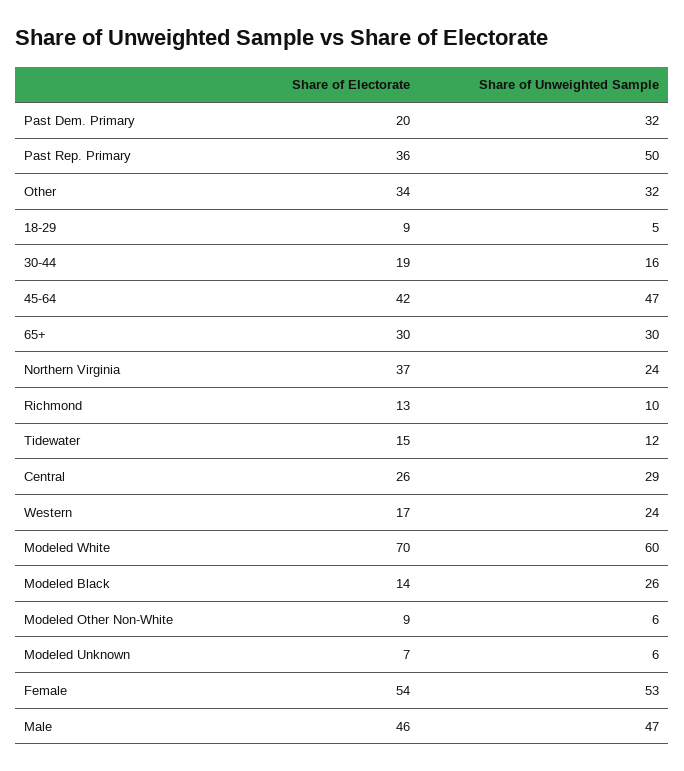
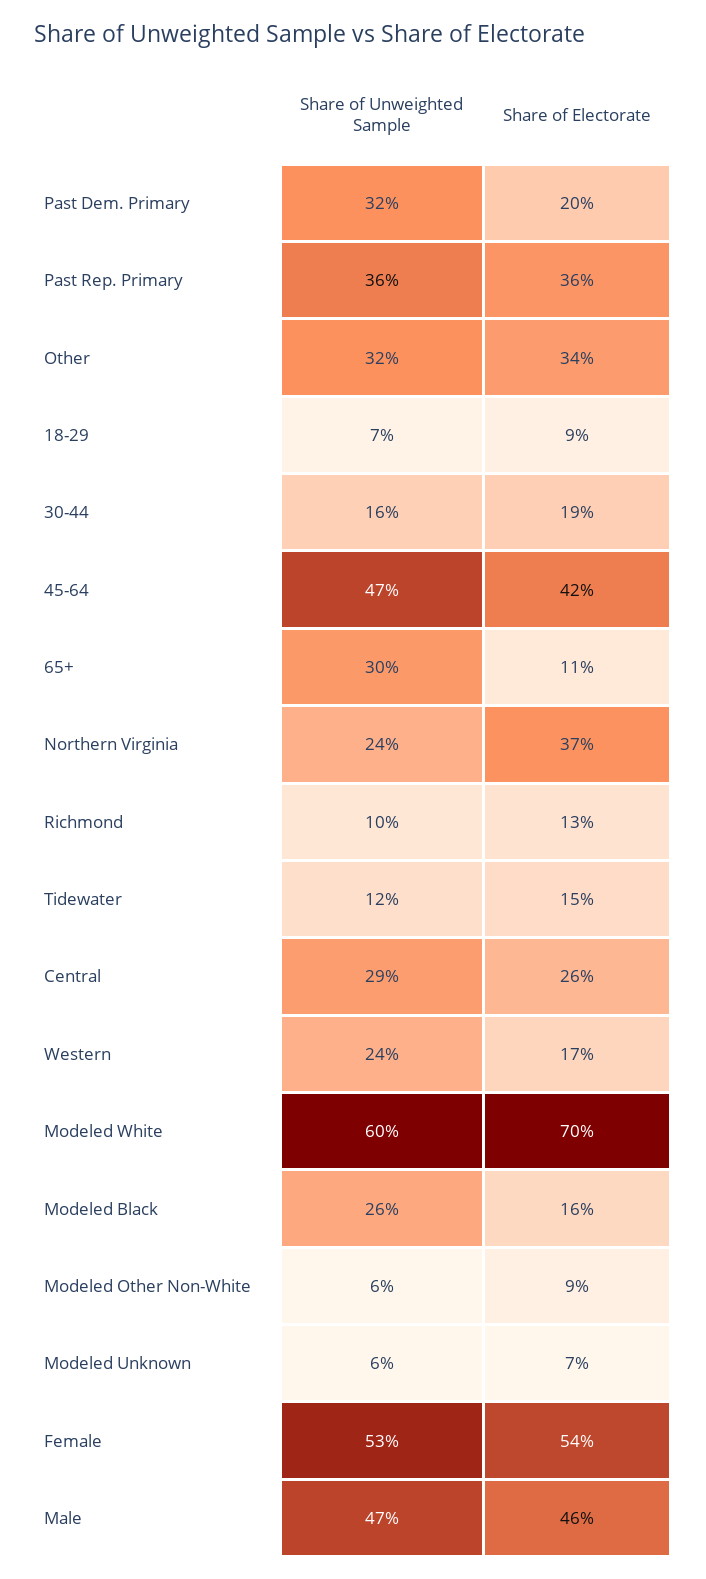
Share of Unweighted Sample, Past Rep. Primary: 50 -> 36
Share of Unweighted Sample, 18-29: 5 -> 7
Share of Electorate, 65+: 30 -> 11
Share of Electorate, Modeled Black: 14 -> 16

